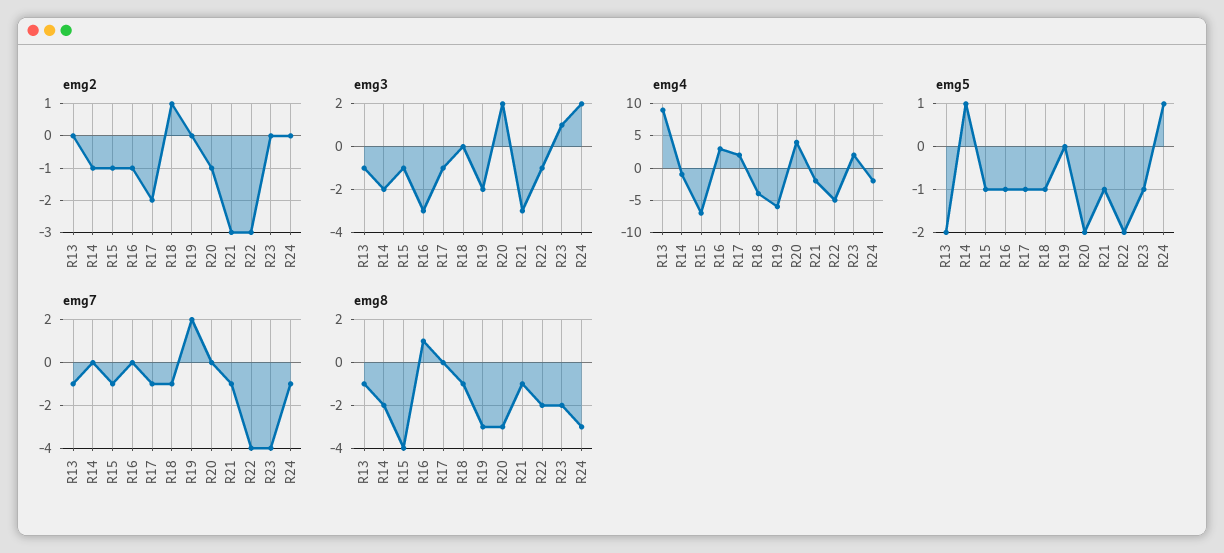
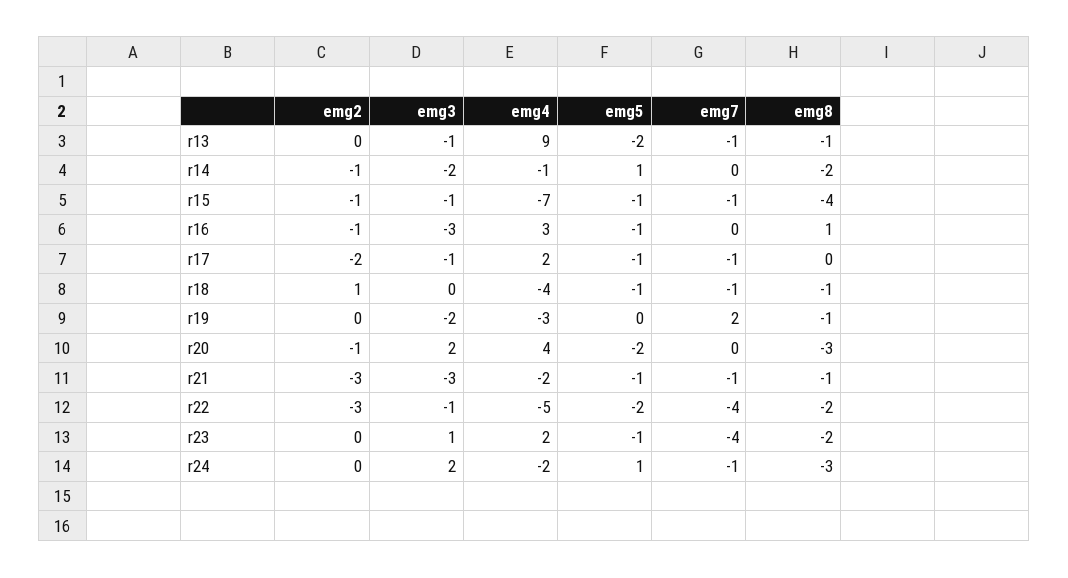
emg4, R19: -6 -> -3
emg8, R19: -3 -> -1

